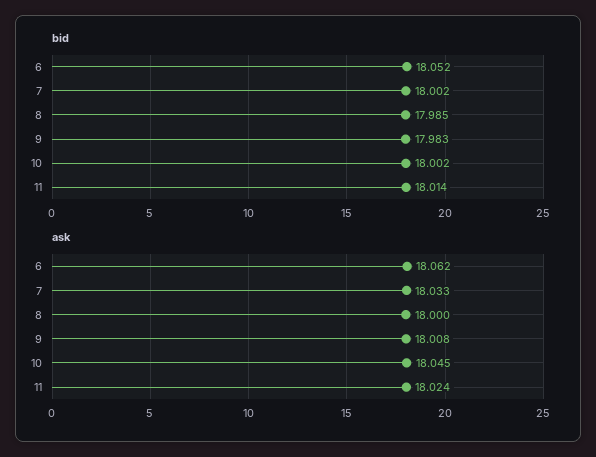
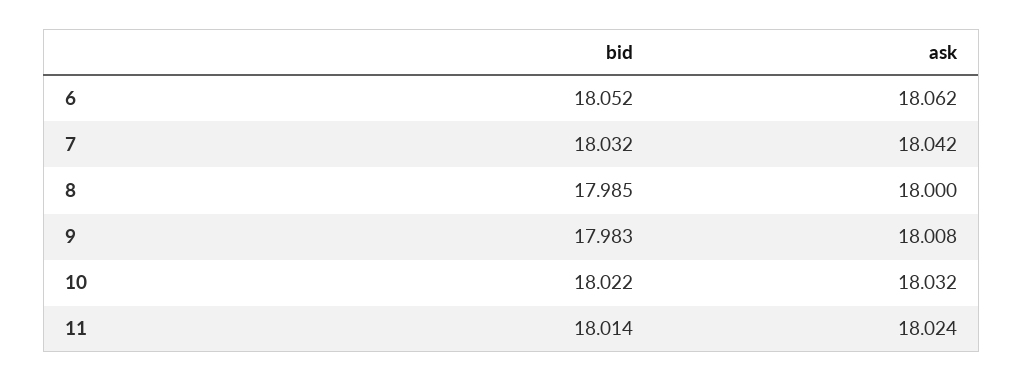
bid, 7: 18.002 -> 18.032
bid, 10: 18.002 -> 18.022
ask, 7: 18.033 -> 18.042
ask, 10: 18.045 -> 18.032

